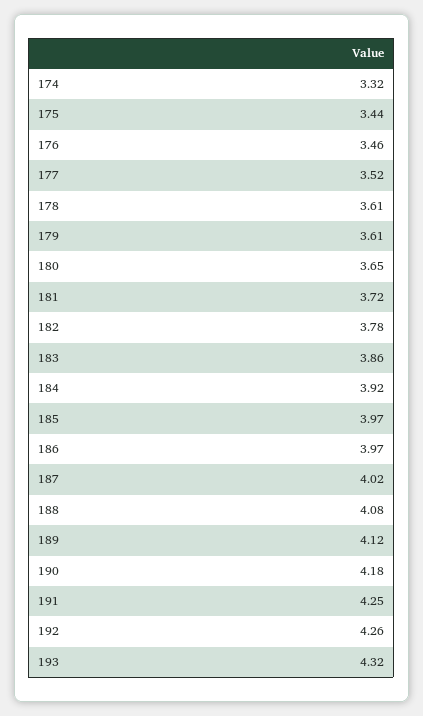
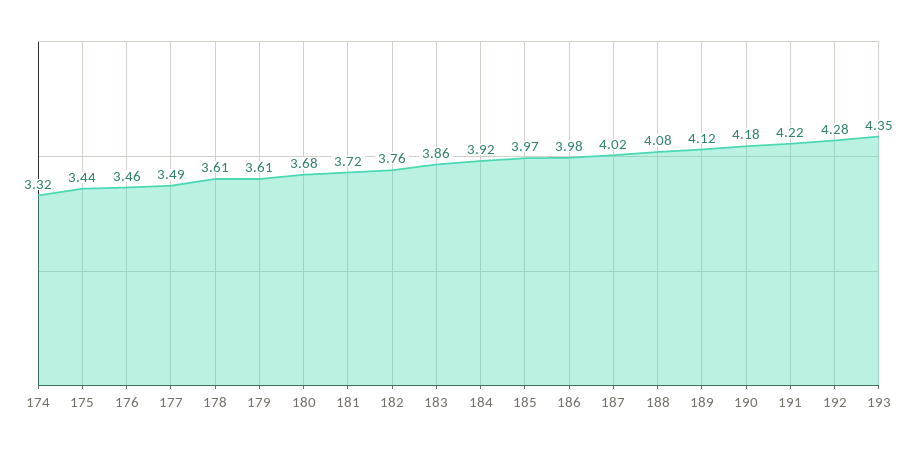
177: 3.52 -> 3.49
180: 3.65 -> 3.68
182: 3.78 -> 3.76
186: 3.97 -> 3.98
191: 4.25 -> 4.22
192: 4.26 -> 4.28
193: 4.32 -> 4.35

